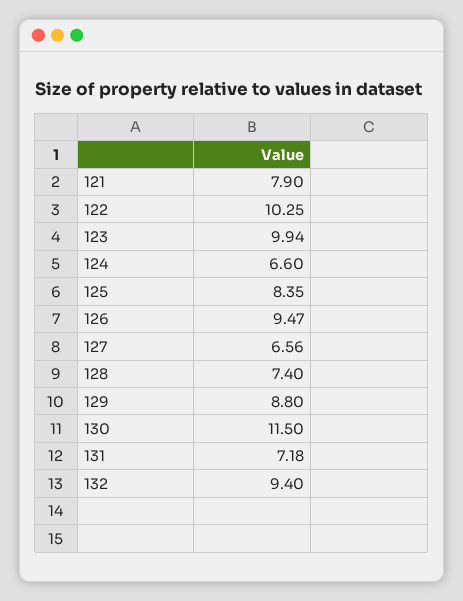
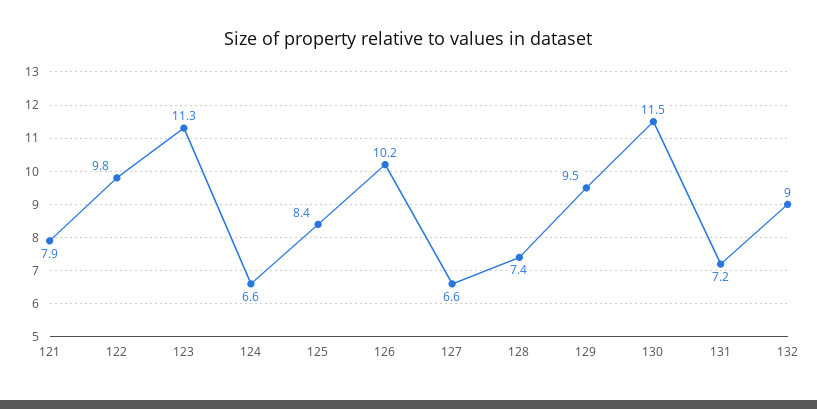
122: 10.25 -> 9.8
123: 9.94 -> 11.3
126: 9.47 -> 10.2
129: 8.8 -> 9.5
132: 9.4 -> 9

